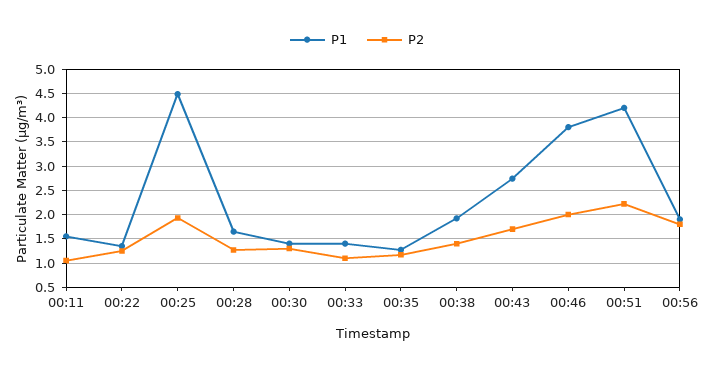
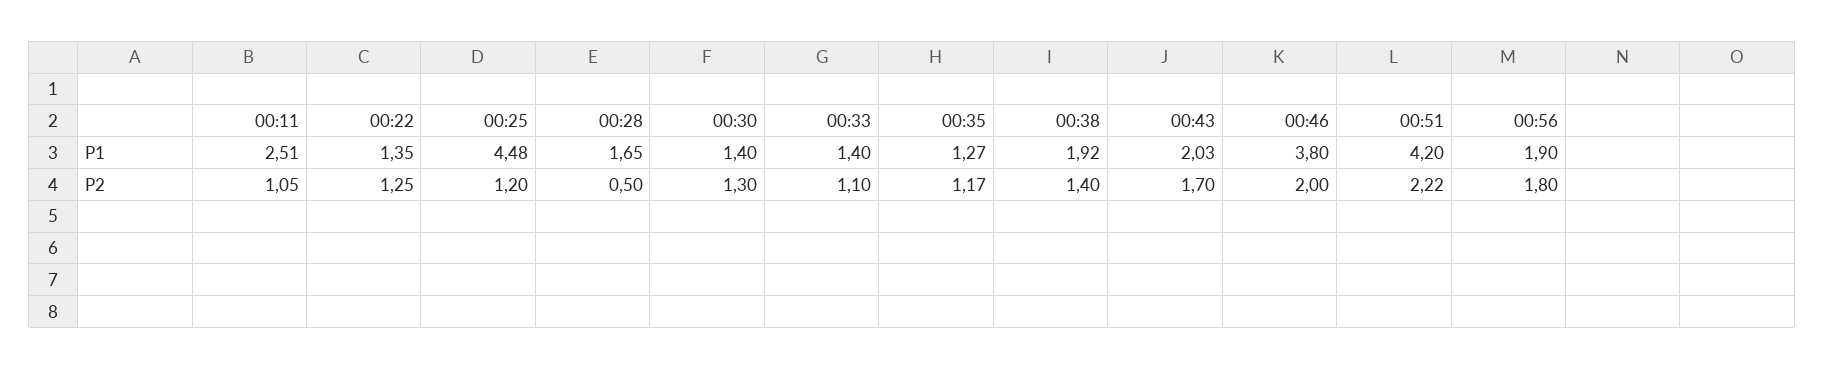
P1, 00:11: 1.5 -> 2.51
P2, 00:25: 2 -> 1.2
P2, 00:28: 1.25 -> 0.5
P1, 00:43: 2.75 -> 2.03

